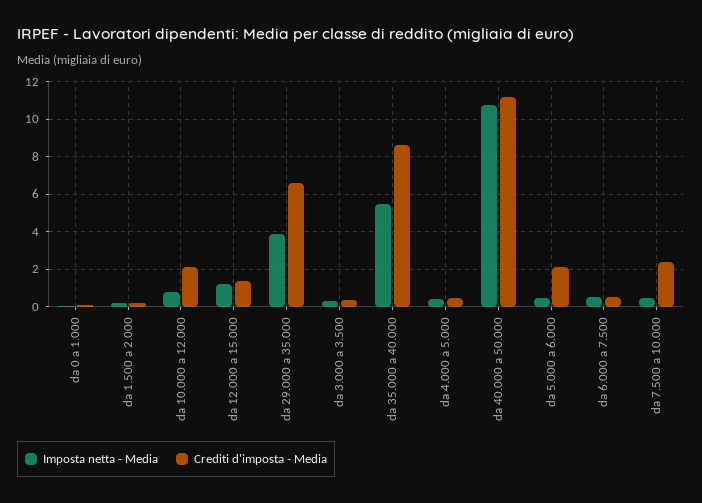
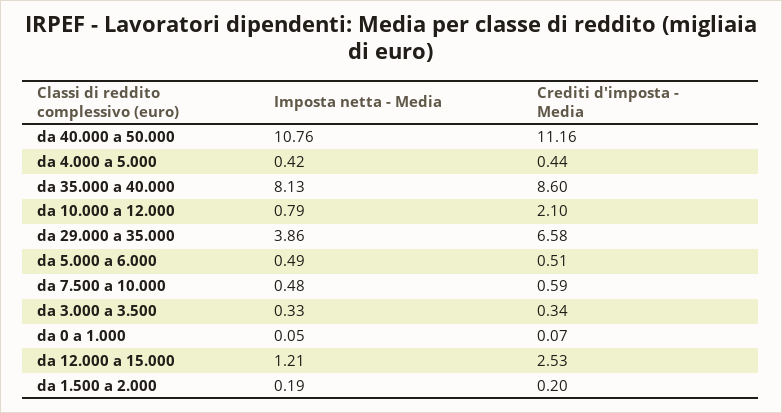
Crediti d'imposta - Media, da 12.000 a 15.000: 1.5 -> 2.53
Imposta netta - Media, da 35.000 a 40.000: 5.5 -> 8.13
Crediti d'imposta - Media, da 5.000 a 6.000: 2 -> 0.51
Imposta netta - Media, da 6.000 a 7.500: 0.5 -> none
Crediti d'imposta - Media, da 6.000 a 7.500: 0.5 -> none
Crediti d'imposta - Media, da 7.500 a 10.000: 2.5 -> 0.59

